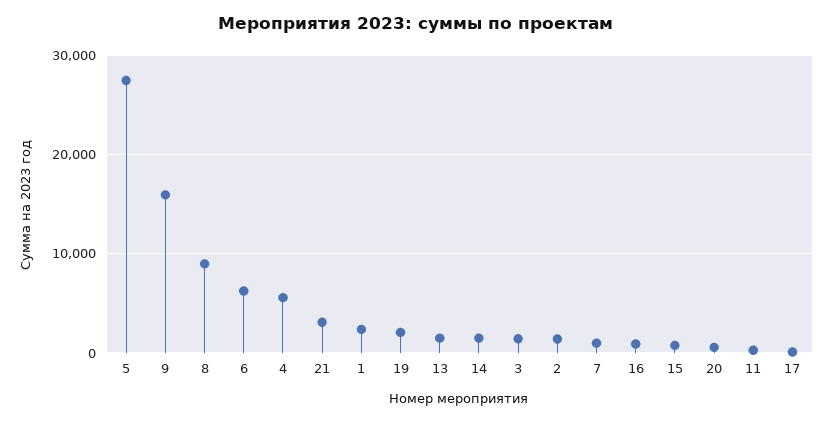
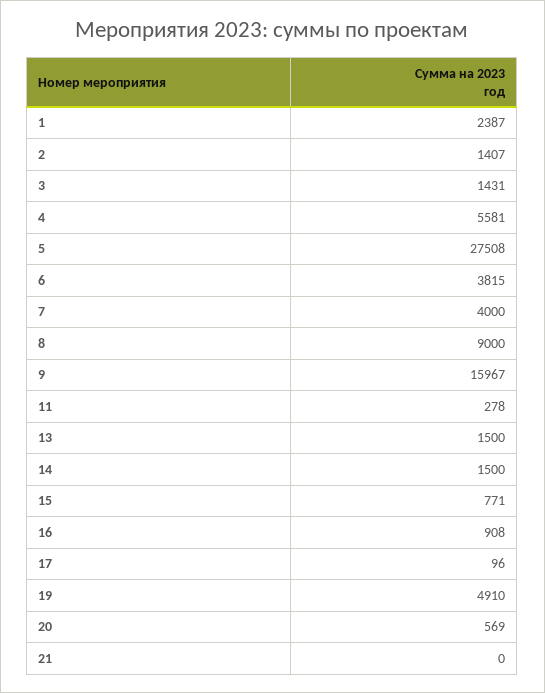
6: 6000 -> 3815
21: 3000 -> 0
19: 2000 -> 4910
7: 1000 -> 4000

